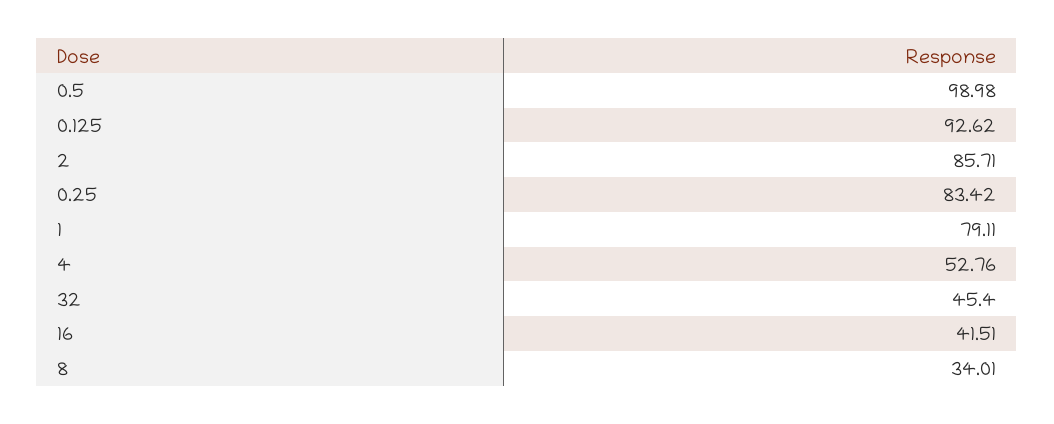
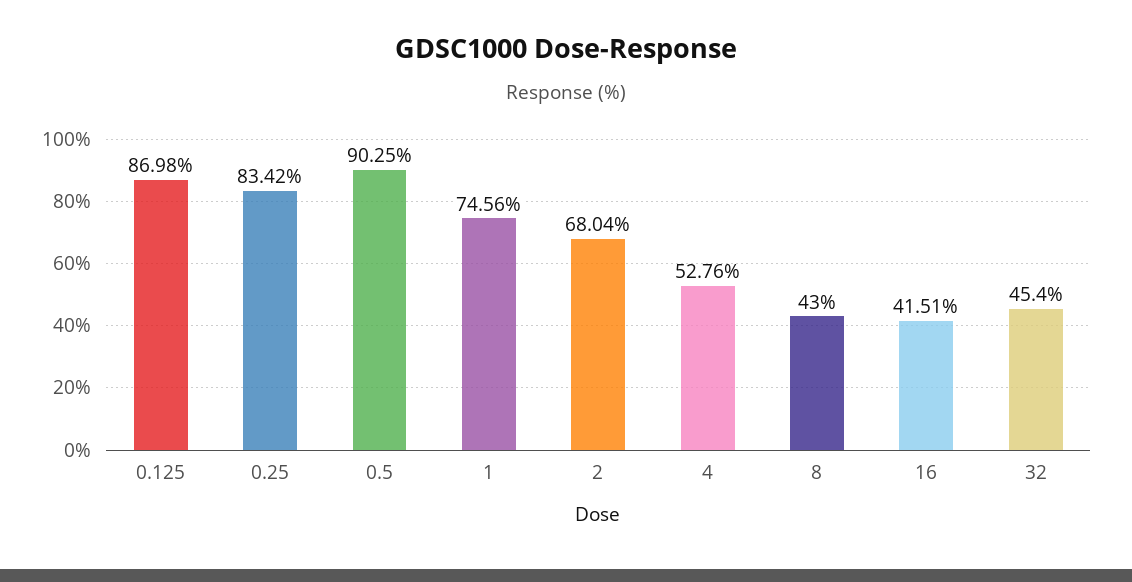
0.5: 98.98 -> 90.25
0.125: 92.62 -> 86.98
2: 85.71 -> 68.04
1: 79.11 -> 74.56
8: 34.01 -> 43

